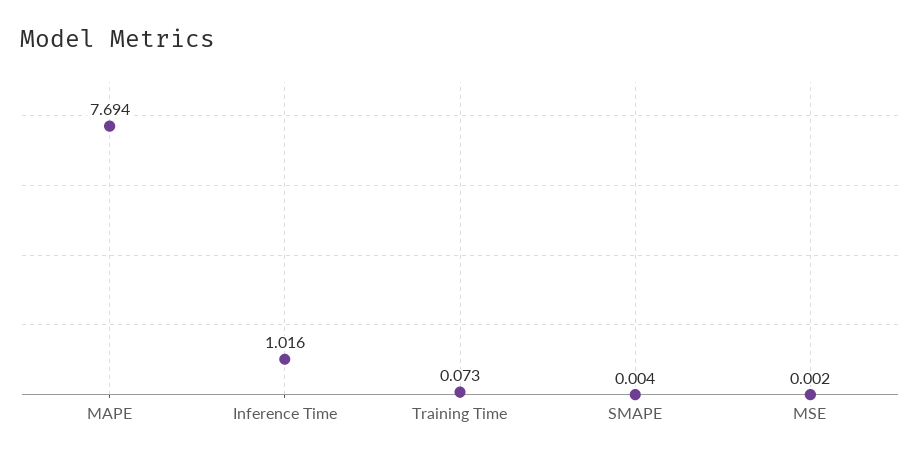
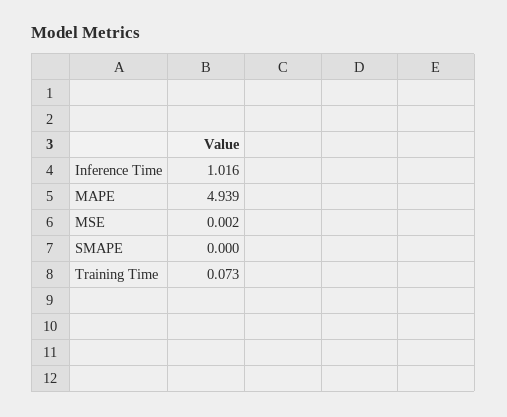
MAPE: 7.694 -> 4.939
SMAPE: 0.004 -> 0

